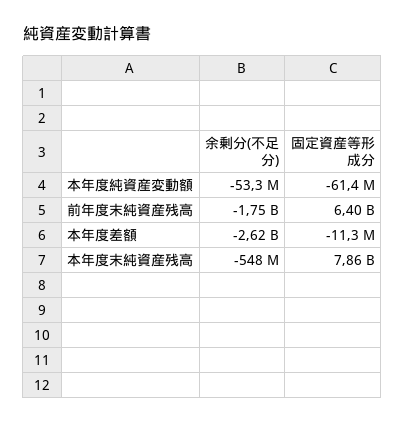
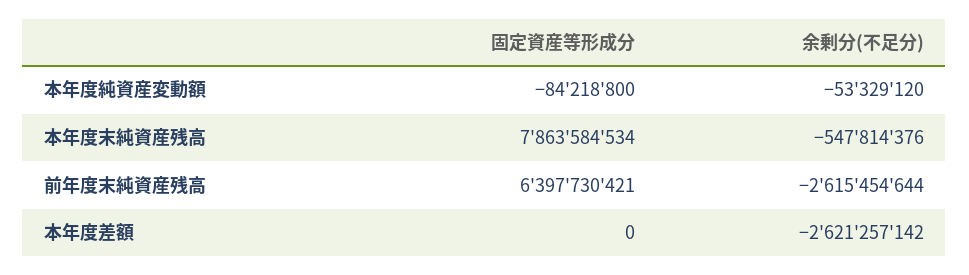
固定資産等形成分, 本年度純資産変動額: -61400000 -> -84218800
余剰分(不足分), 前年度末純資産残高: -1750000000 -> -2615454644
固定資産等形成分, 本年度差額: -11300000 -> 0

